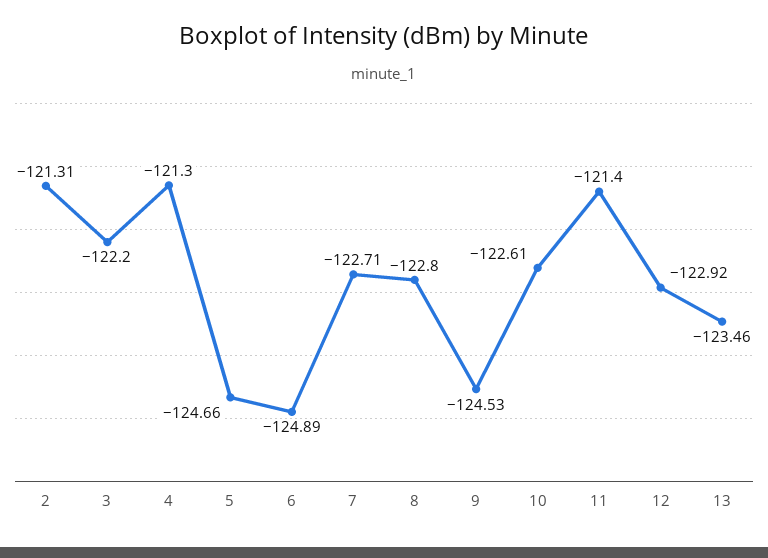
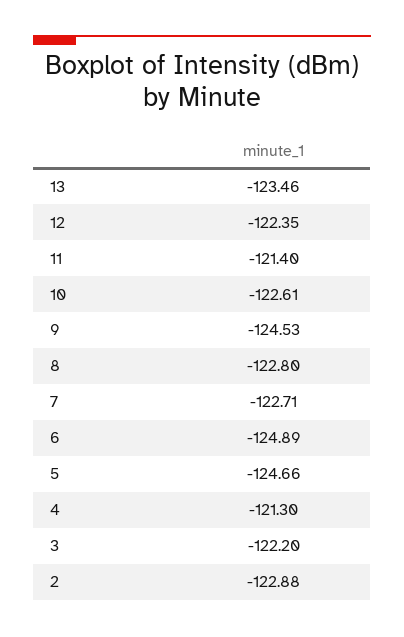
2: -121.31 -> -122.88
12: -122.92 -> -122.35

